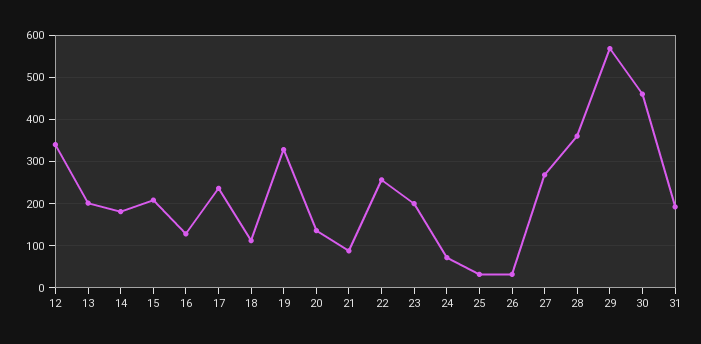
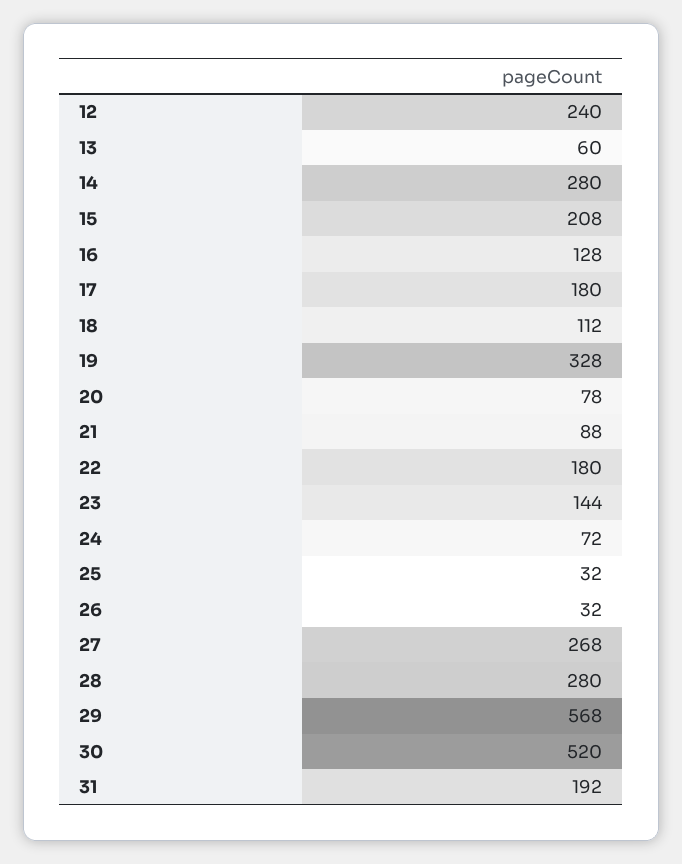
12: 340 -> 240
13: 200 -> 60
14: 180 -> 280
17: 240 -> 180
20: 140 -> 78
22: 260 -> 180
23: 200 -> 144
28: 360 -> 280
30: 460 -> 520

